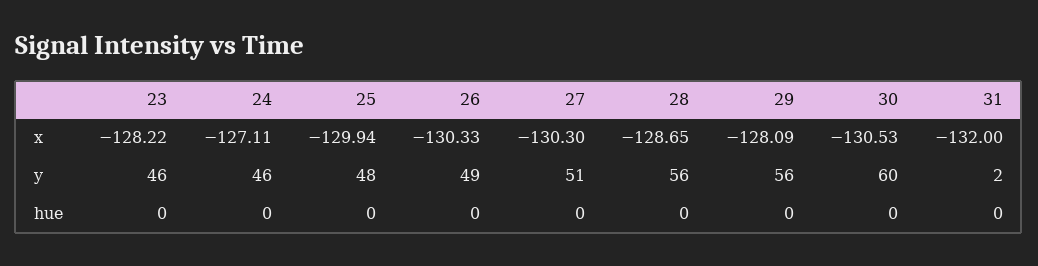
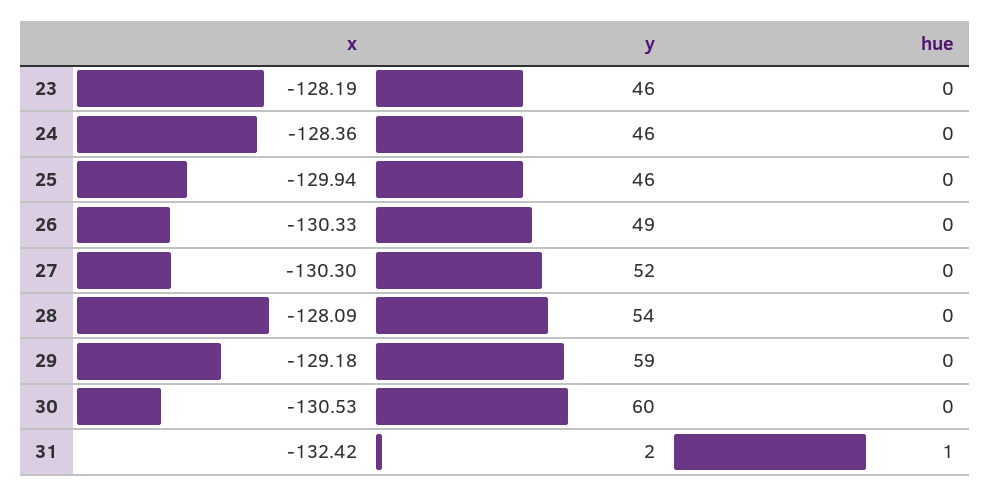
23, x: -128.22 -> -128.19
24, x: -127.11 -> -128.36
28, x: -128.65 -> -128.09
29, x: -128.09 -> -129.18
31, x: -132 -> -132.42
25, y: 48 -> 46
27, y: 51 -> 52
28, y: 56 -> 54
29, y: 56 -> 59
31, hue: 0 -> 1

